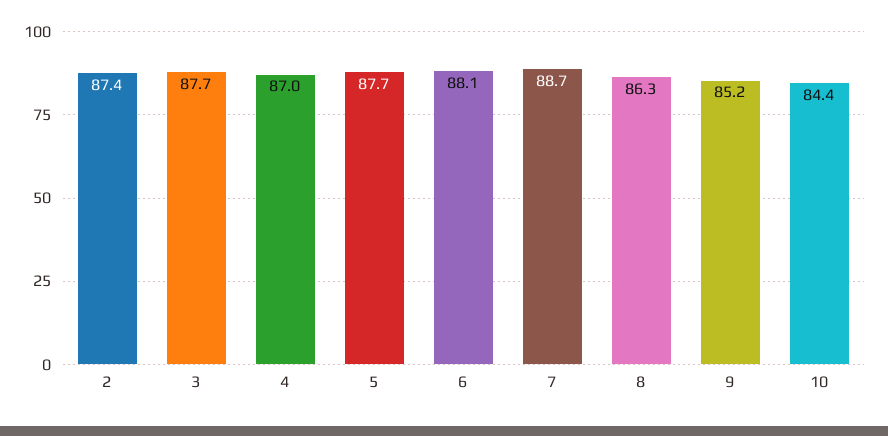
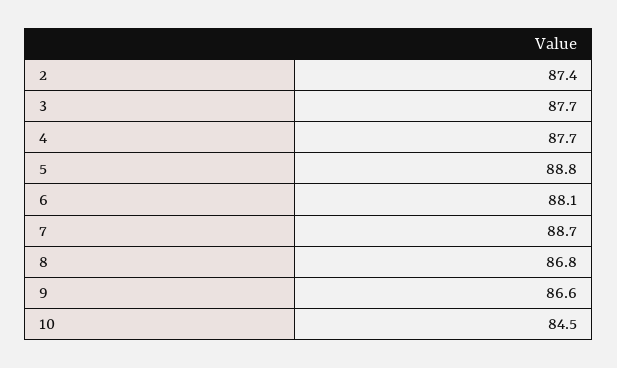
4: 87 -> 87.7
5: 87.7 -> 88.8
8: 86.3 -> 86.8
9: 85.2 -> 86.6
10: 84.4 -> 84.5

